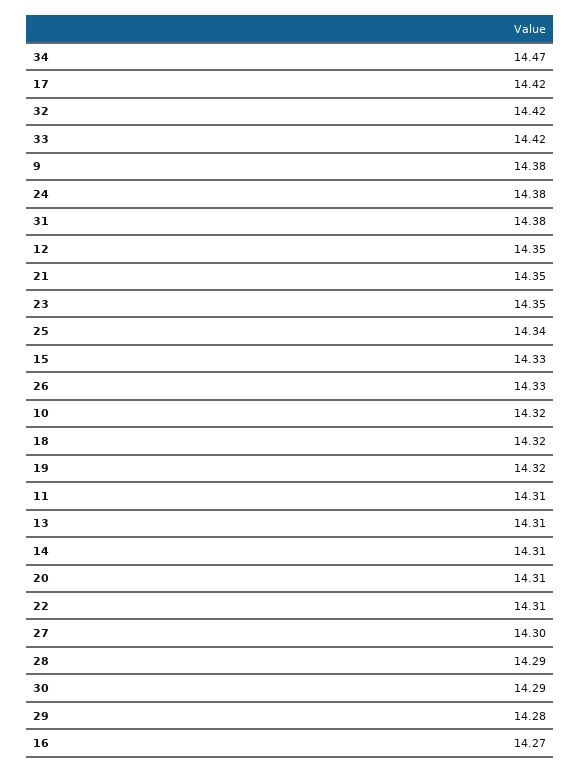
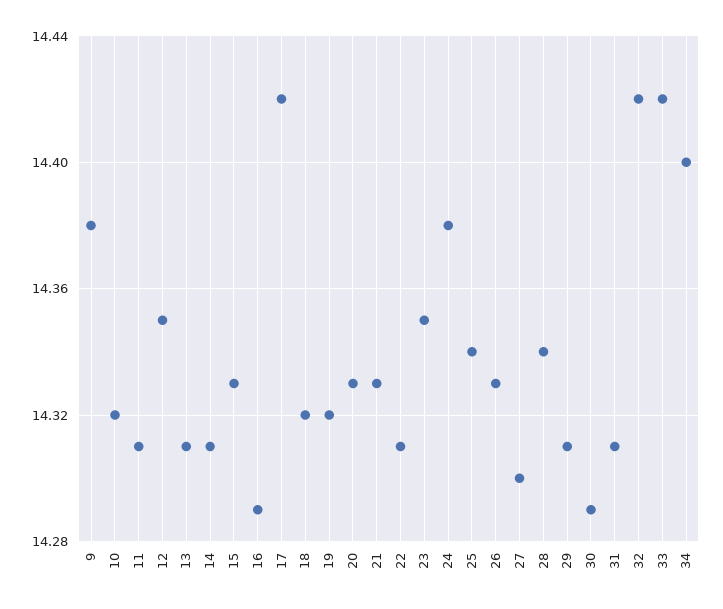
34: 14.47 -> 14.4
31: 14.38 -> 14.31
21: 14.35 -> 14.33
20: 14.31 -> 14.33
28: 14.29 -> 14.34
29: 14.28 -> 14.31
16: 14.27 -> 14.29

